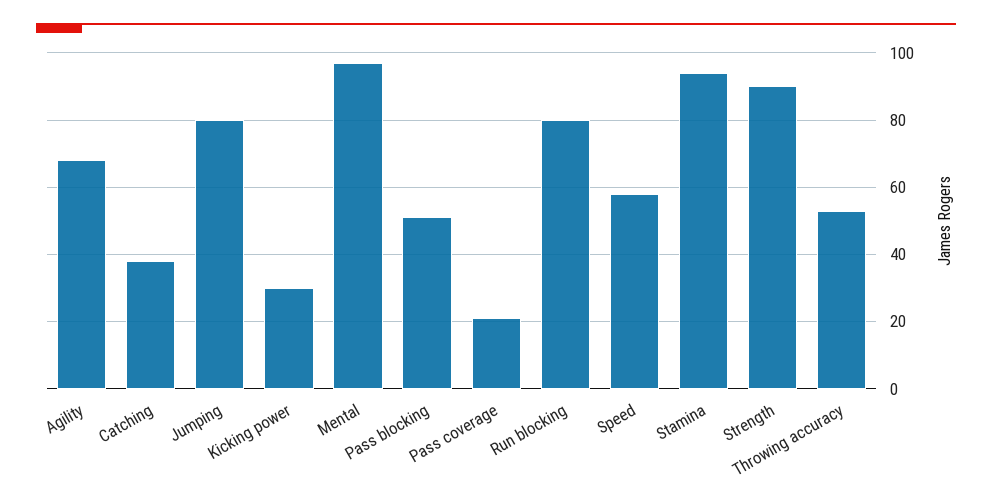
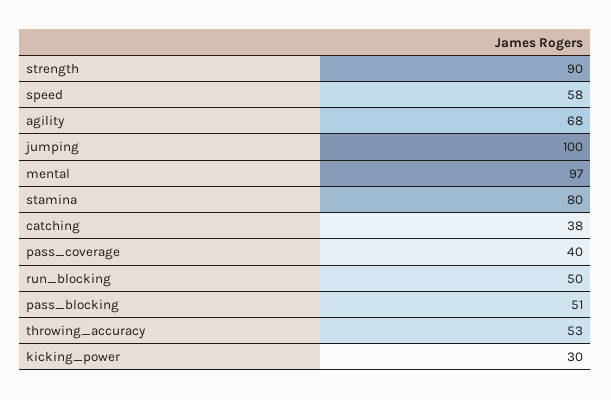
Jumping: 80 -> 100
Pass coverage: 20 -> 40
Run blocking: 80 -> 50
Stamina: 95 -> 80

